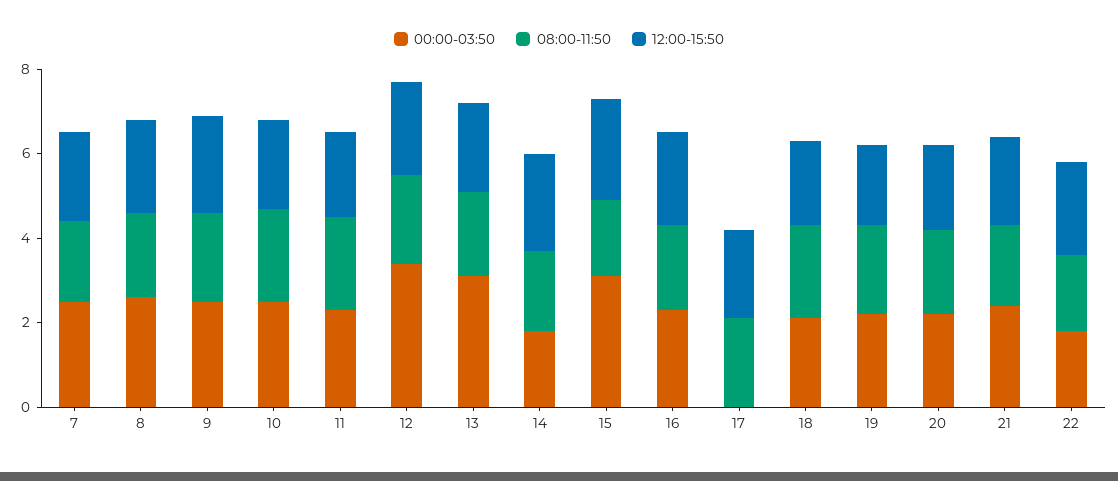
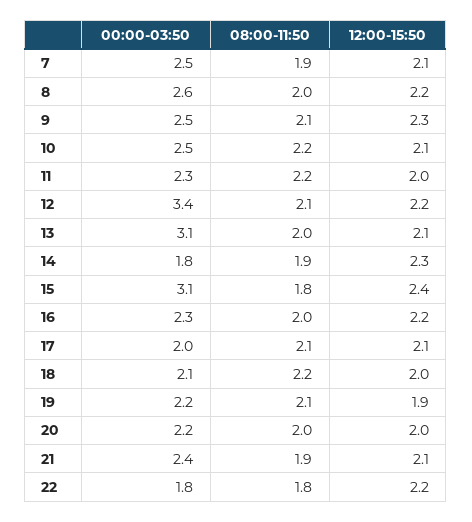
00:00-03:50, 17: 0 -> 2

